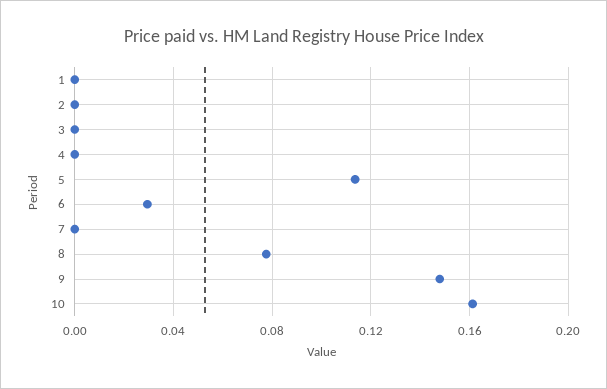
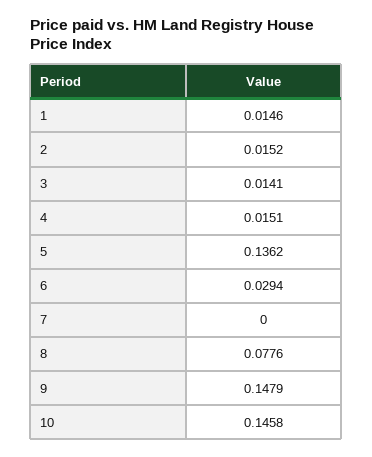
1: 0 -> 0.0146
2: 0 -> 0.0152
3: 0 -> 0.0141
4: 0 -> 0.0151
5: 0.115 -> 0.1362
10: 0.16 -> 0.1458

